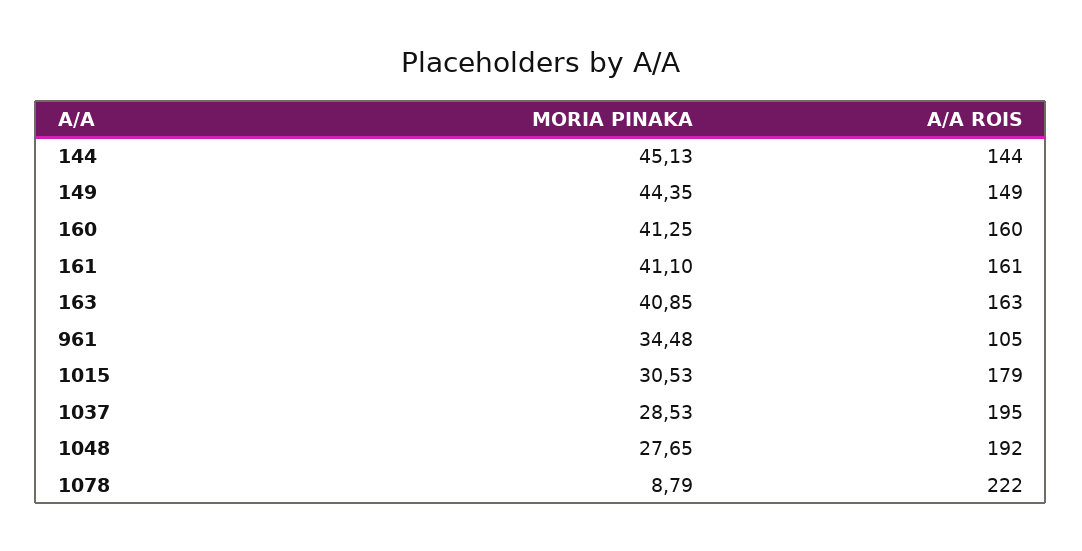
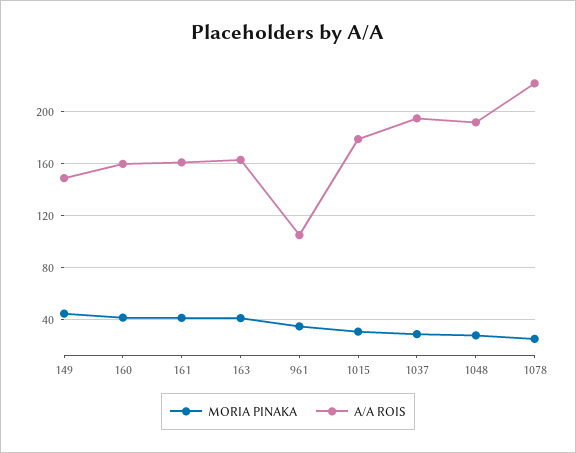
MORIA PINAKA, 144: 45.13 -> none
A/A ROIS, 144: 144 -> none
MORIA PINAKA, 1078: 8.79 -> 25

